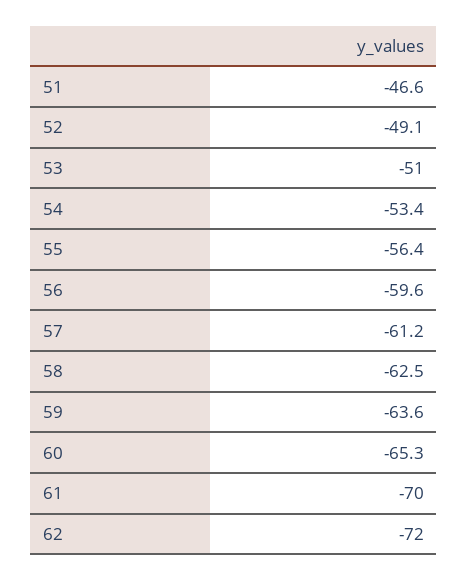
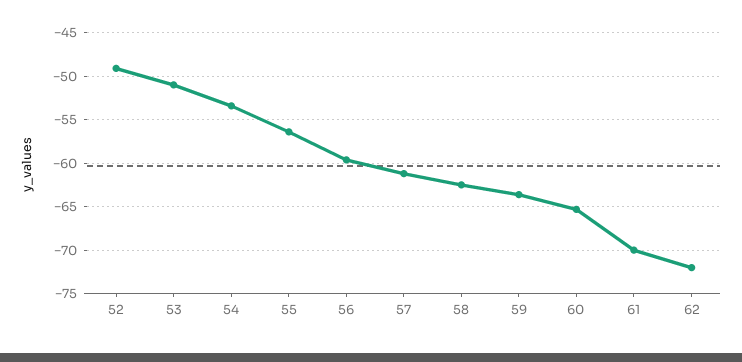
51: -46.6 -> none

